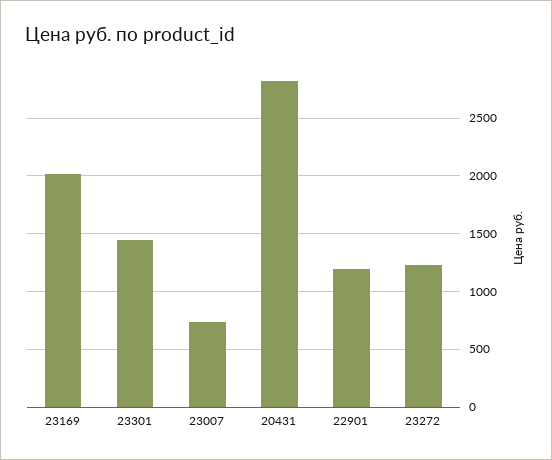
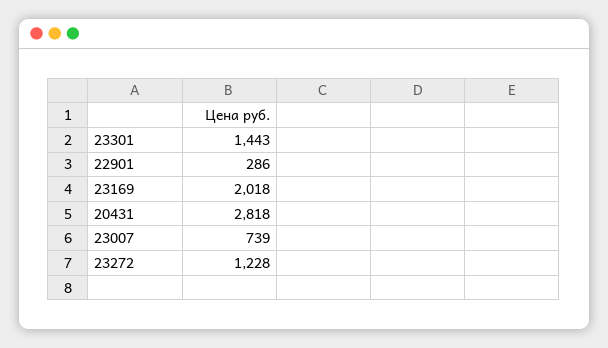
22901: 1200 -> 286

